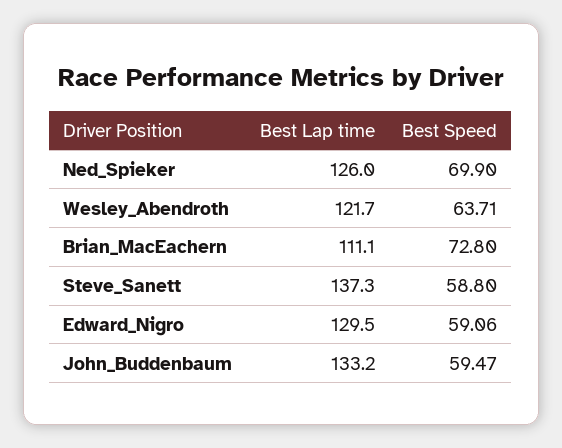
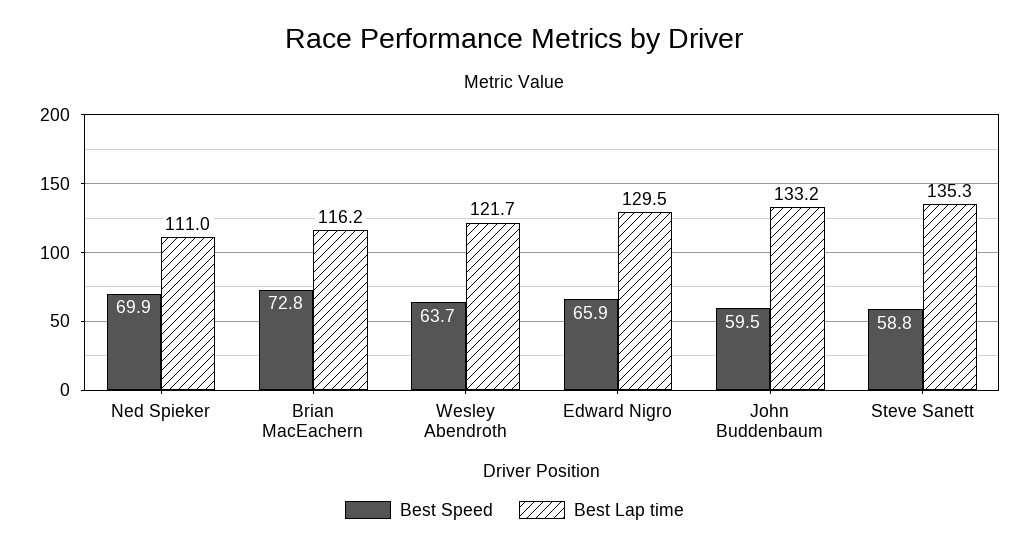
Best Lap time, Ned_Spieker: 126 -> 111
Best Lap time, Brian_MacEachern: 111.1 -> 116.2
Best Lap time, Steve_Sanett: 137.3 -> 135.3
Best Speed, Edward_Nigro: 59.06 -> 65.9

